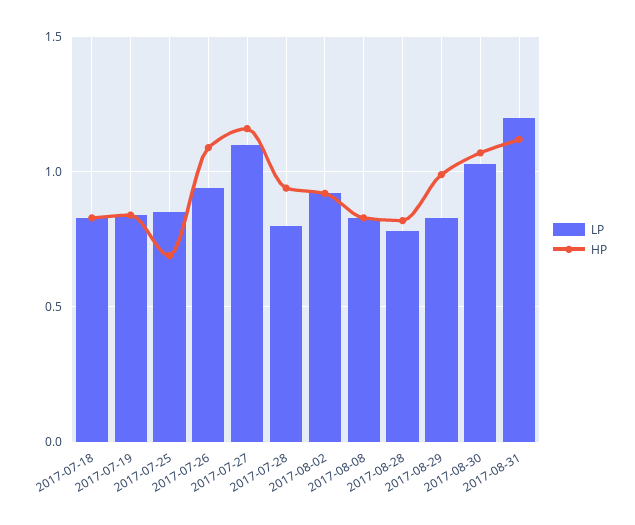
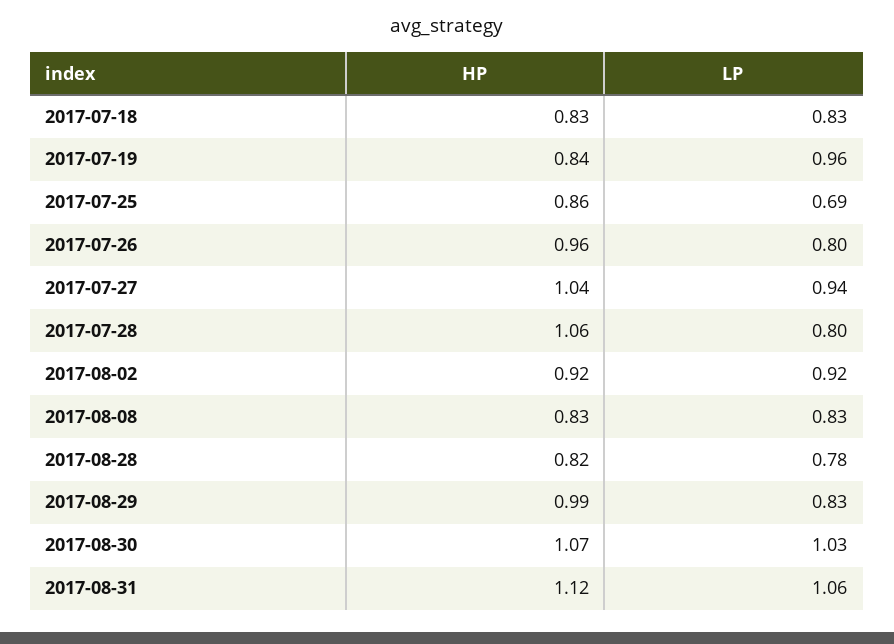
LP, 2017-07-19: 0.85 -> 0.96
LP, 2017-07-25: 0.85 -> 0.69
HP, 2017-07-25: 0.7 -> 0.86
LP, 2017-07-26: 0.95 -> 0.8
HP, 2017-07-26: 1.1 -> 0.96
LP, 2017-07-27: 1.1 -> 0.94
HP, 2017-07-27: 1.15 -> 1.04
HP, 2017-07-28: 0.95 -> 1.06
LP, 2017-08-31: 1.2 -> 1.06

